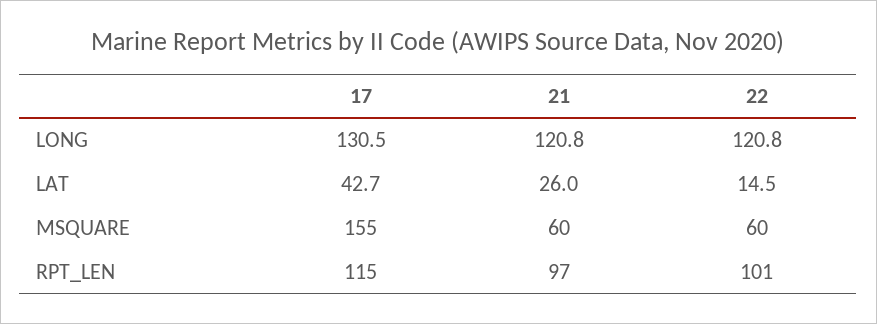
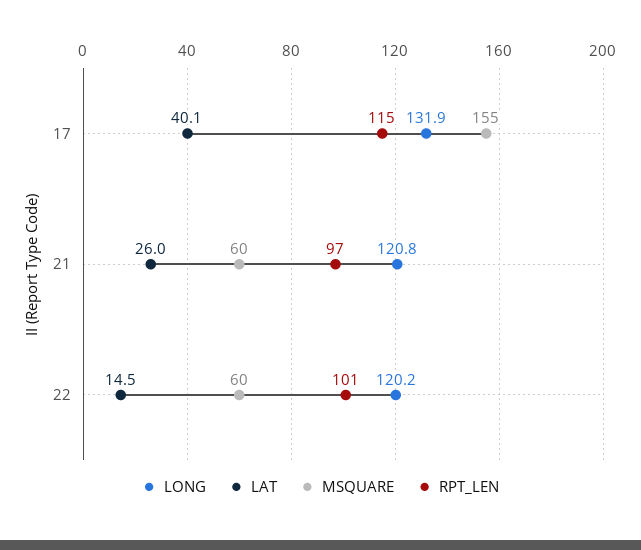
LONG, 17: 130.5 -> 131.9
LONG, 22: 120.8 -> 120.2
LAT, 17: 42.7 -> 40.1

